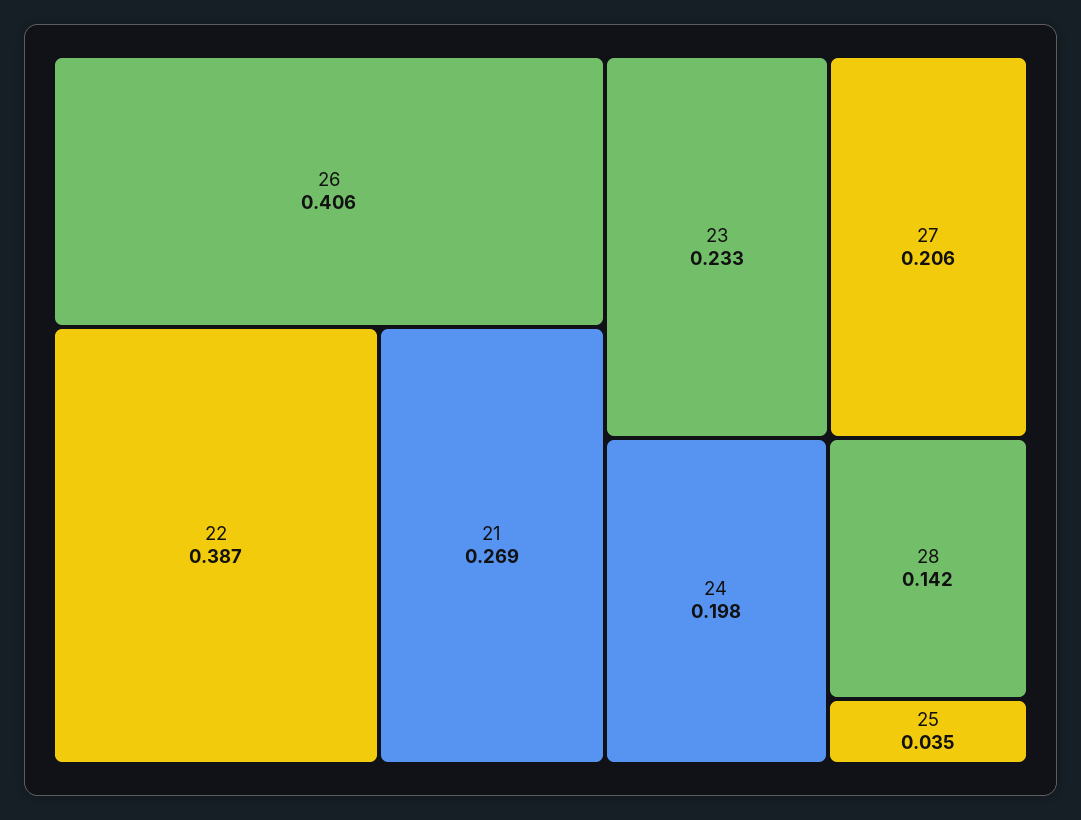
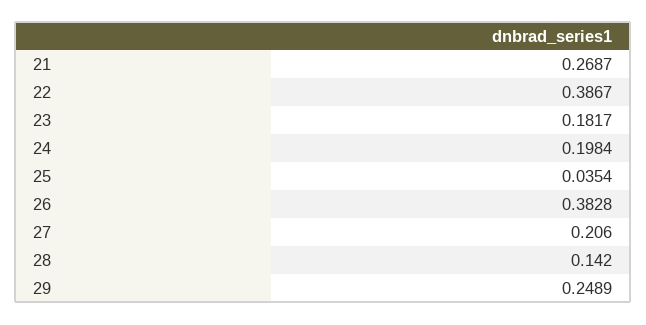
26: 0.406 -> 0.3828
23: 0.233 -> 0.1817
29: none -> 0.2489

